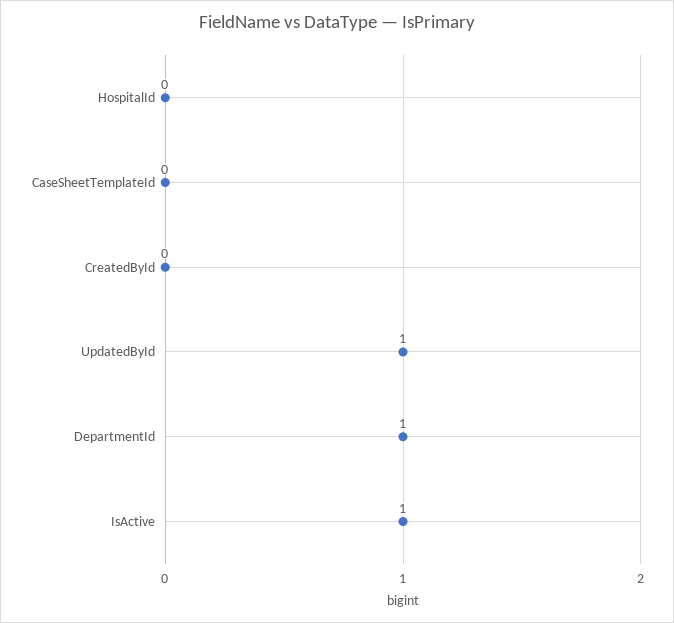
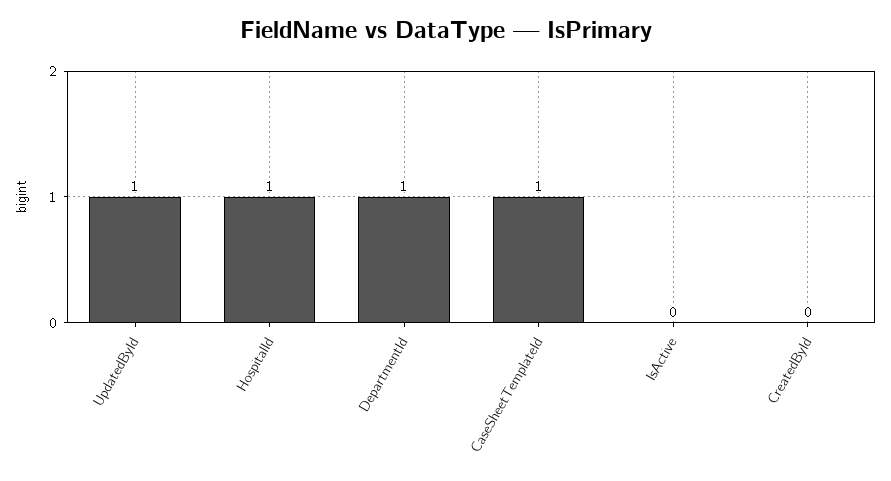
HospitalId: 0 -> 1
CaseSheetTemplateId: 0 -> 1
IsActive: 1 -> 0

